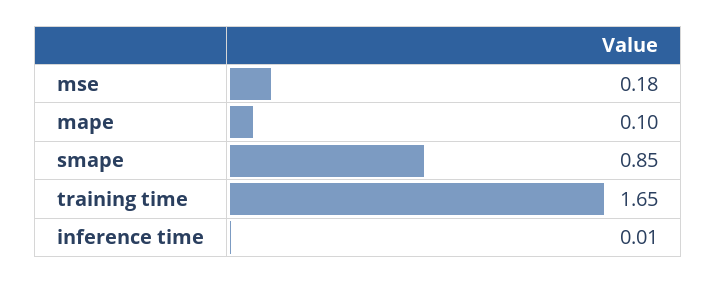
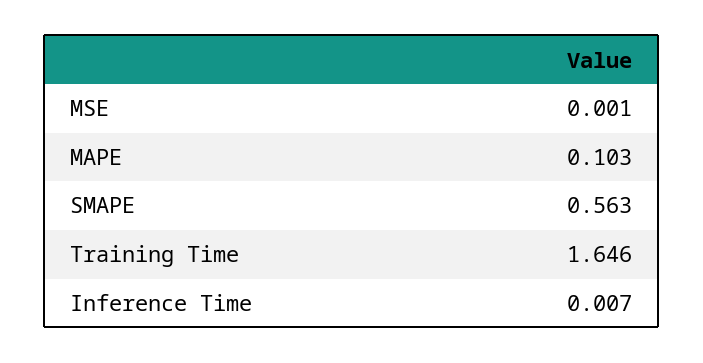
mse: 0.18 -> 0.001
smape: 0.85 -> 0.563

